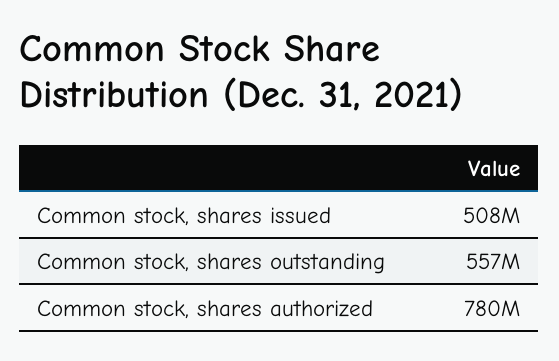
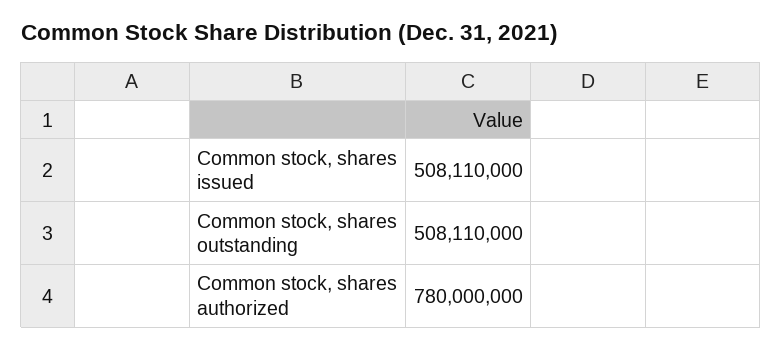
Common stock, shares outstanding: 557000000 -> 508110000

